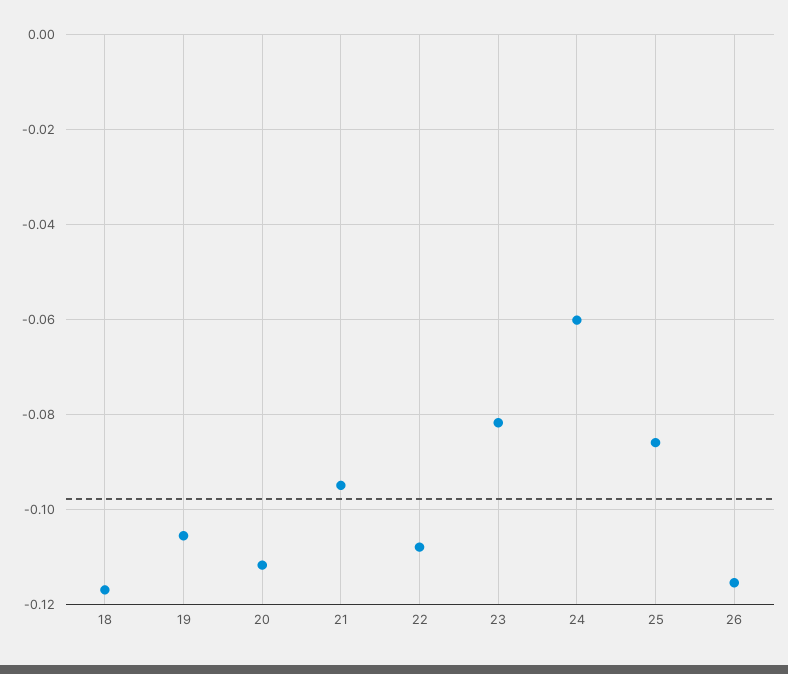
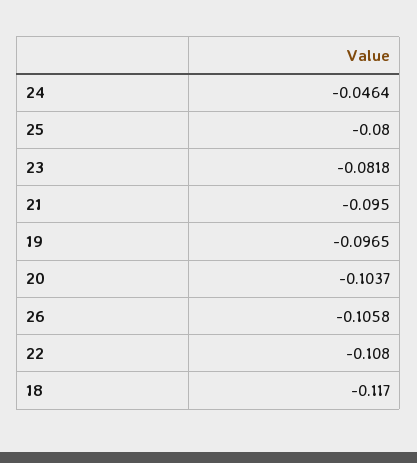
19: -0.106 -> -0.0965
20: -0.112 -> -0.1037
24: -0.06 -> -0.0464
25: -0.086 -> -0.08
26: -0.116 -> -0.1058

